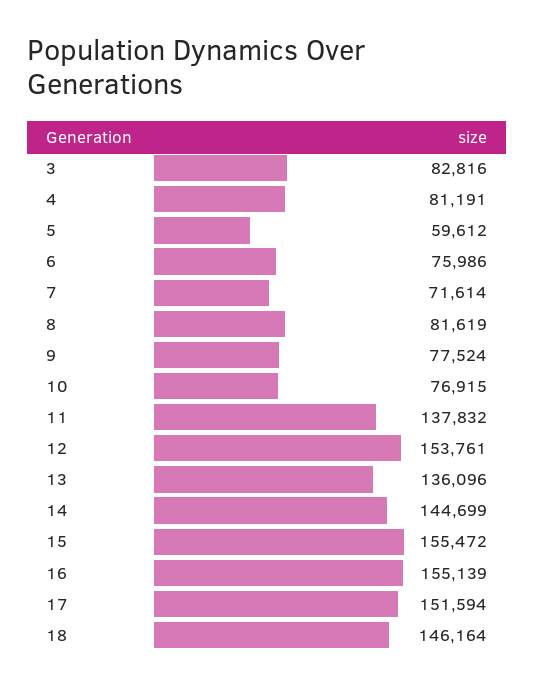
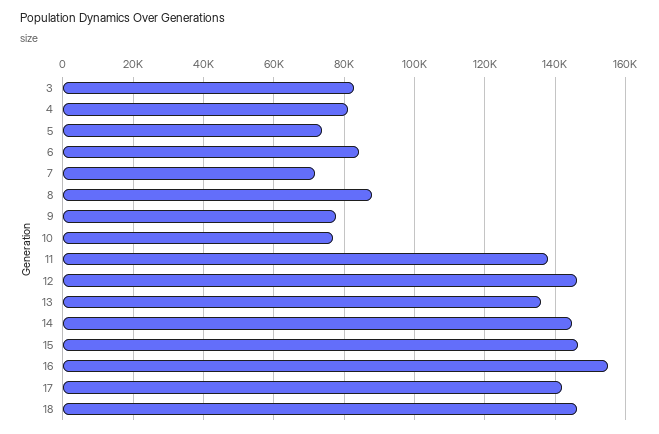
5: 59612 -> 74000
6: 75986 -> 84000
8: 81619 -> 88000
12: 153761 -> 146000
15: 155472 -> 146000
17: 151594 -> 142000

